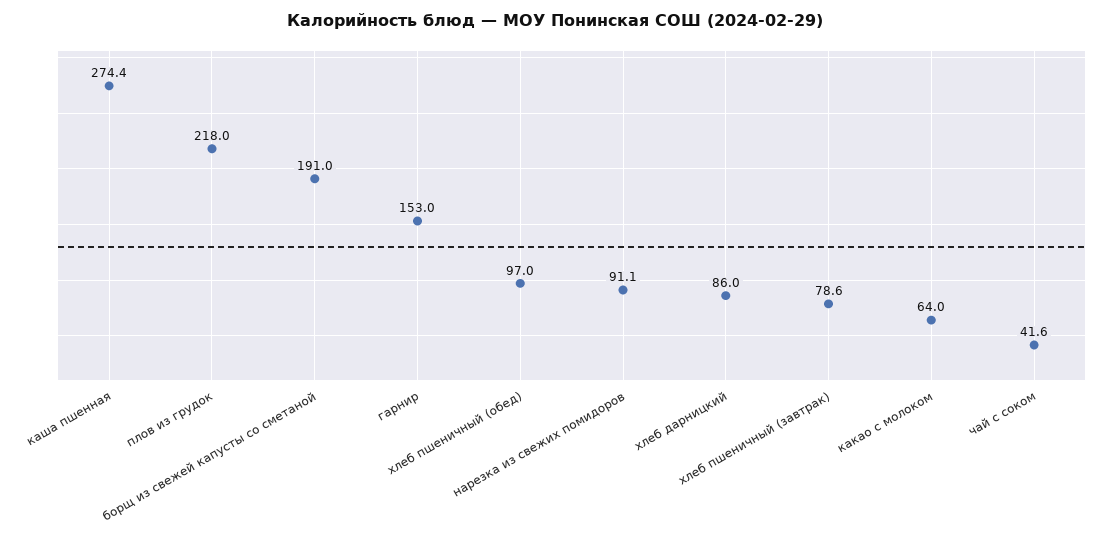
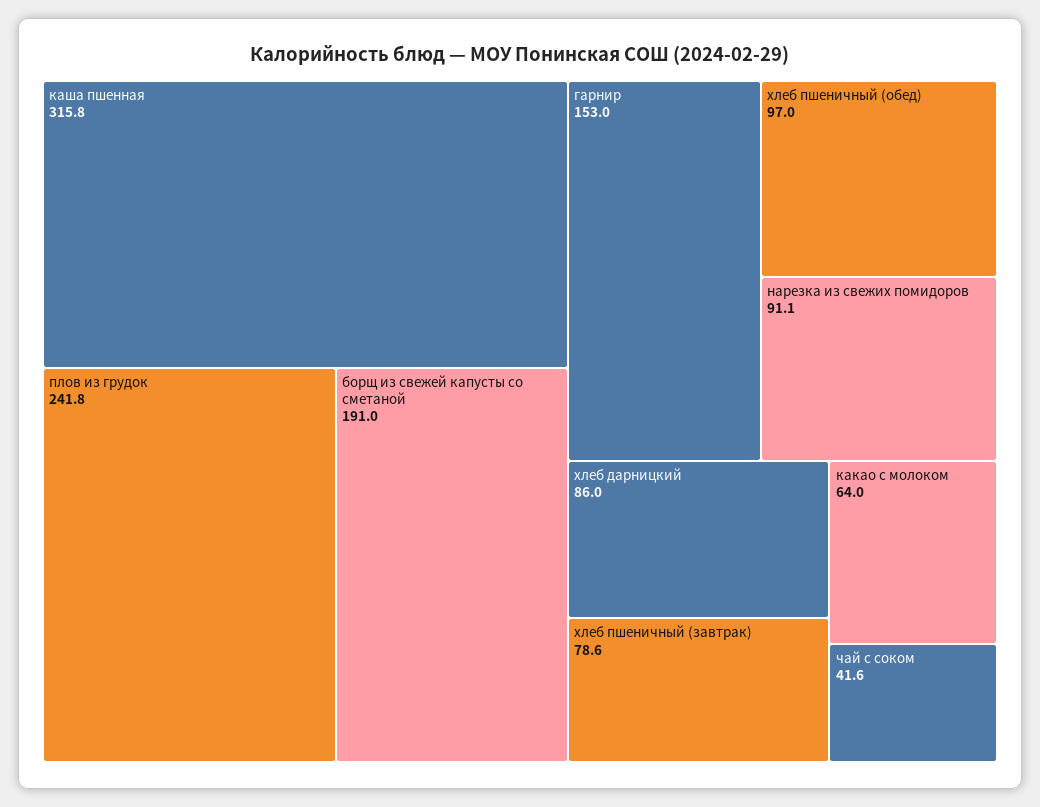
каша пшенная: 274.4 -> 315.8
плов из грудок: 218 -> 241.8

